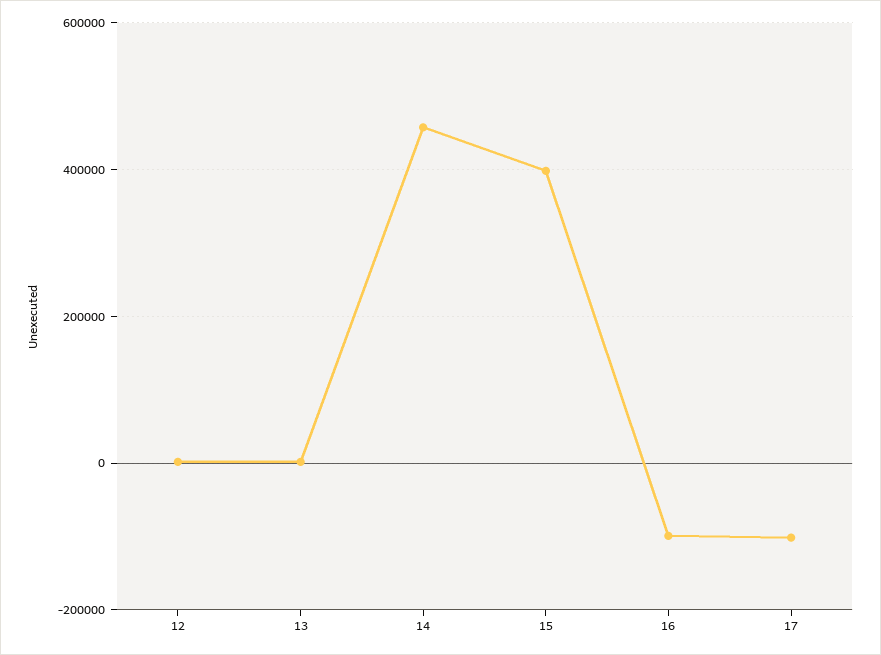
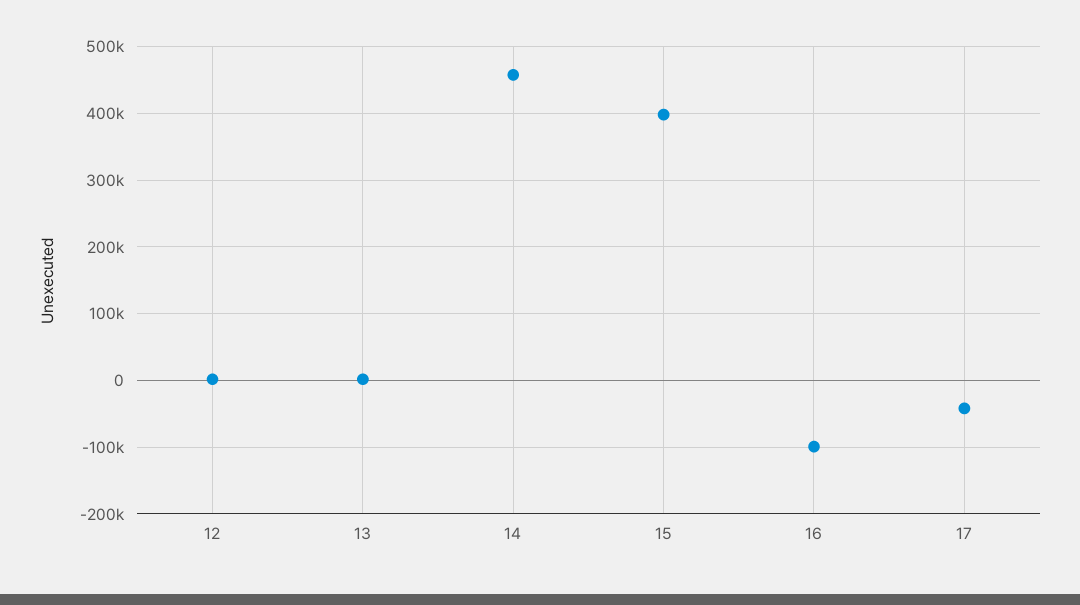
17: -100000 -> -40000

